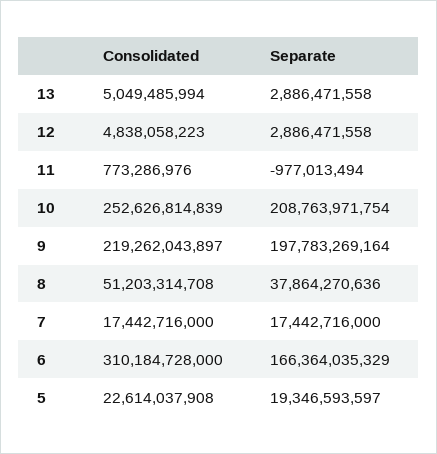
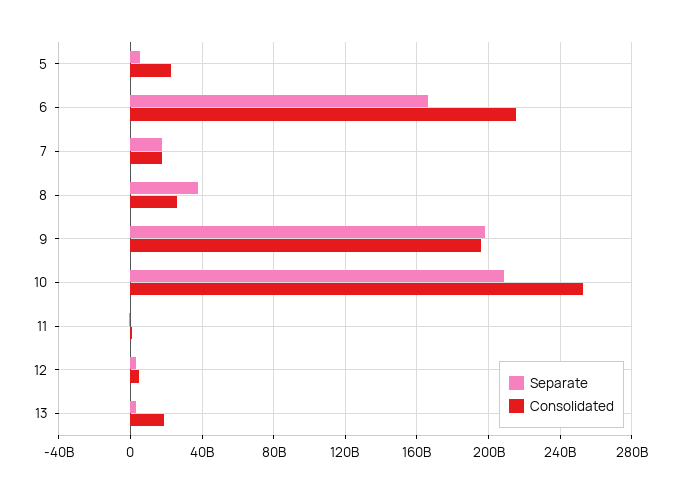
Consolidated, 13: 5049485994 -> 20000000000
Consolidated, 9: 219262043897 -> 195000000000
Consolidated, 8: 51203314708 -> 25000000000
Consolidated, 6: 310184728000 -> 215000000000
Separate, 5: 19346593597 -> 5000000000

